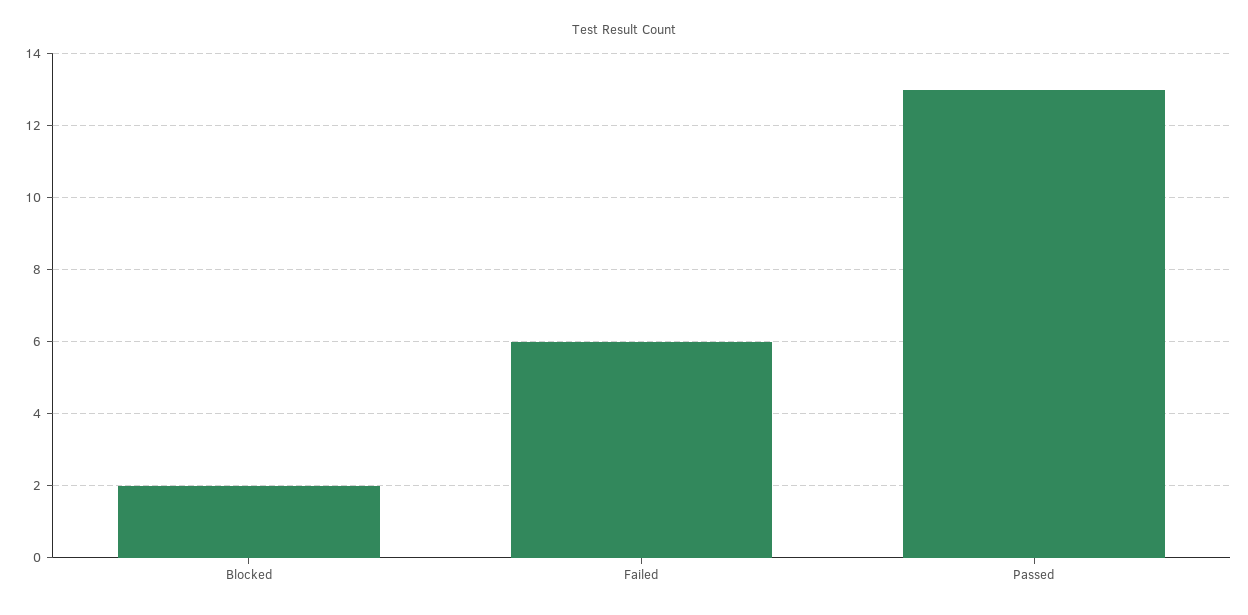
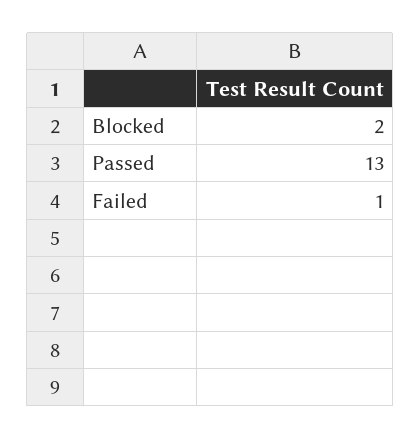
Failed: 6 -> 1

